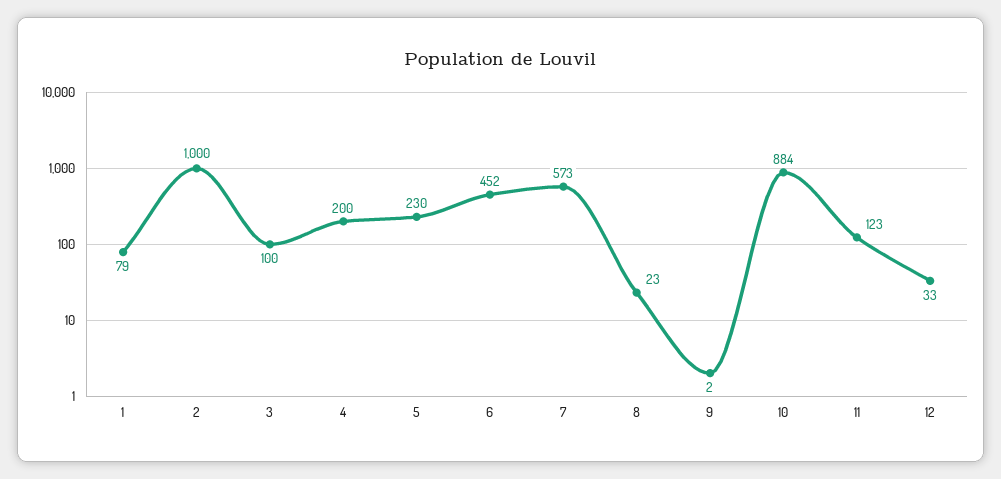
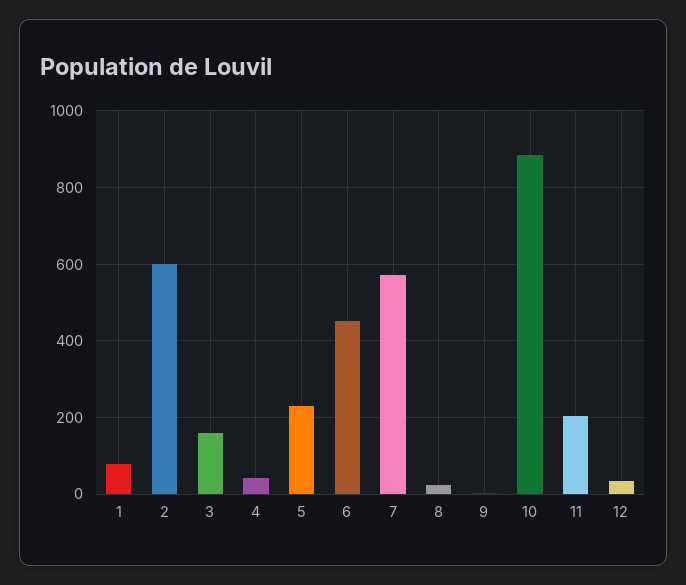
2: 1000 -> 600
3: 100 -> 160
4: 200 -> 40
11: 123 -> 200

